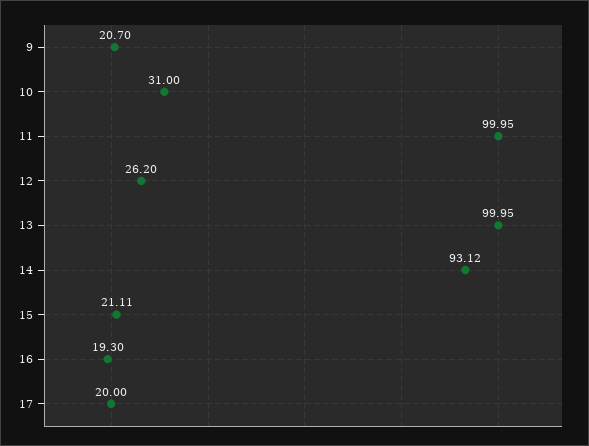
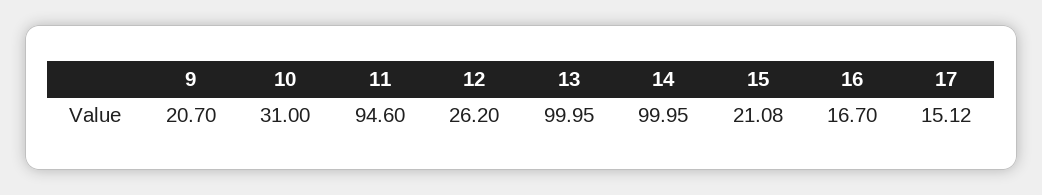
11: 99.95 -> 94.6
14: 93.12 -> 99.95
15: 21.11 -> 21.08
16: 19.3 -> 16.7
17: 20 -> 15.12

